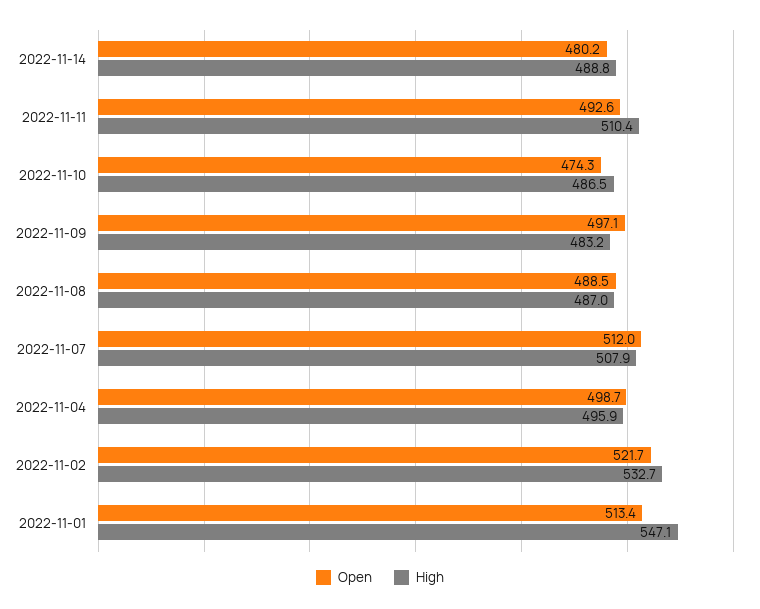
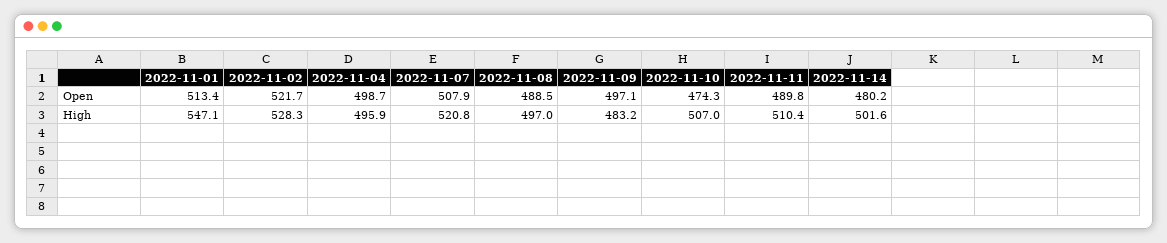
High, 2022-11-14: 488.8 -> 501.6
Open, 2022-11-11: 492.6 -> 489.8
High, 2022-11-10: 486.5 -> 507
High, 2022-11-08: 487 -> 497
Open, 2022-11-07: 512 -> 507.9
High, 2022-11-07: 507.9 -> 520.8
High, 2022-11-02: 532.7 -> 528.3

